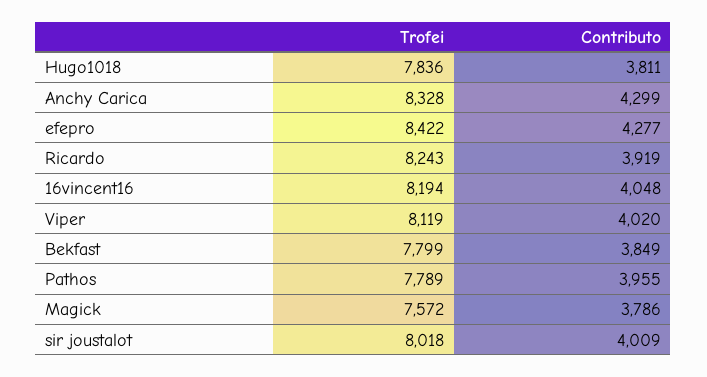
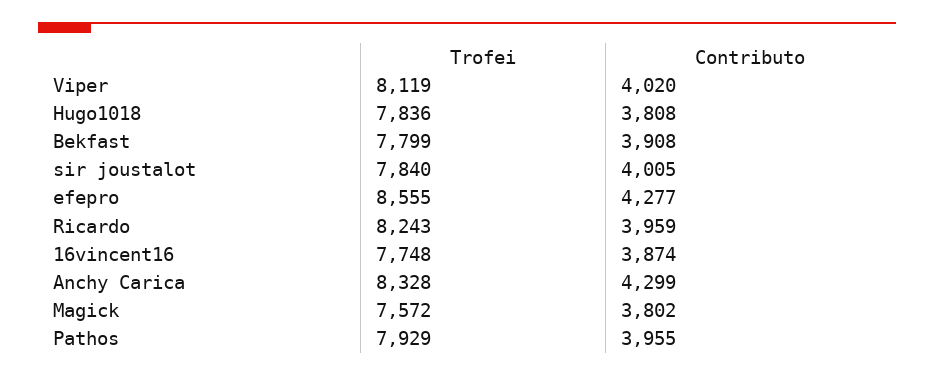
Contributo, Hugo1018: 3811 -> 3808
Trofei, efepro: 8422 -> 8555
Contributo, Ricardo: 3919 -> 3959
Trofei, 16vincent16: 8194 -> 7748
Contributo, 16vincent16: 4048 -> 3874
Contributo, Bekfast: 3849 -> 3908
Trofei, Pathos: 7789 -> 7929
Contributo, Magick: 3786 -> 3802
Trofei, sir joustalot: 8018 -> 7840
Contributo, sir joustalot: 4009 -> 4005

